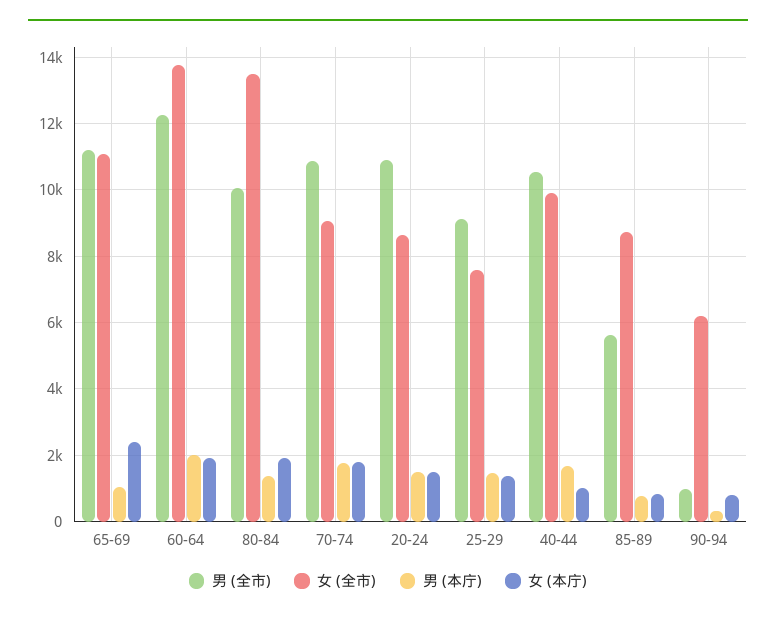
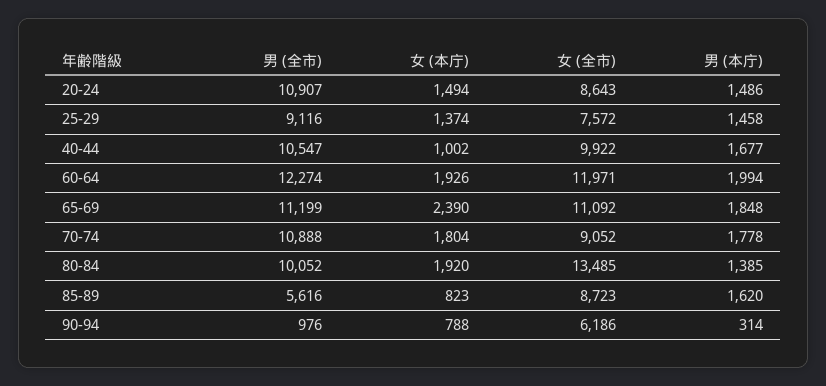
男 (本庁), 65-69: 1000 -> 1848
女 (全市), 60-64: 13800 -> 11971
男 (本庁), 85-89: 800 -> 1620

